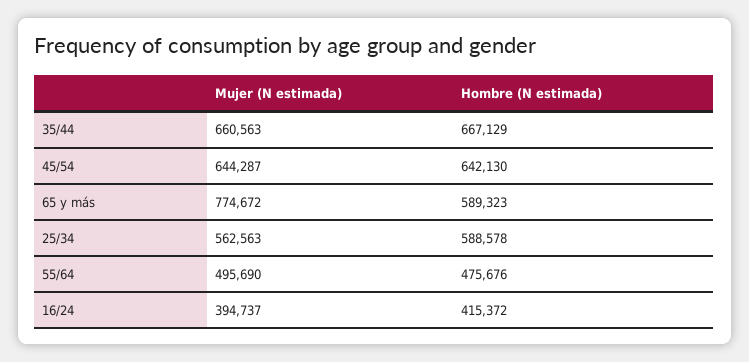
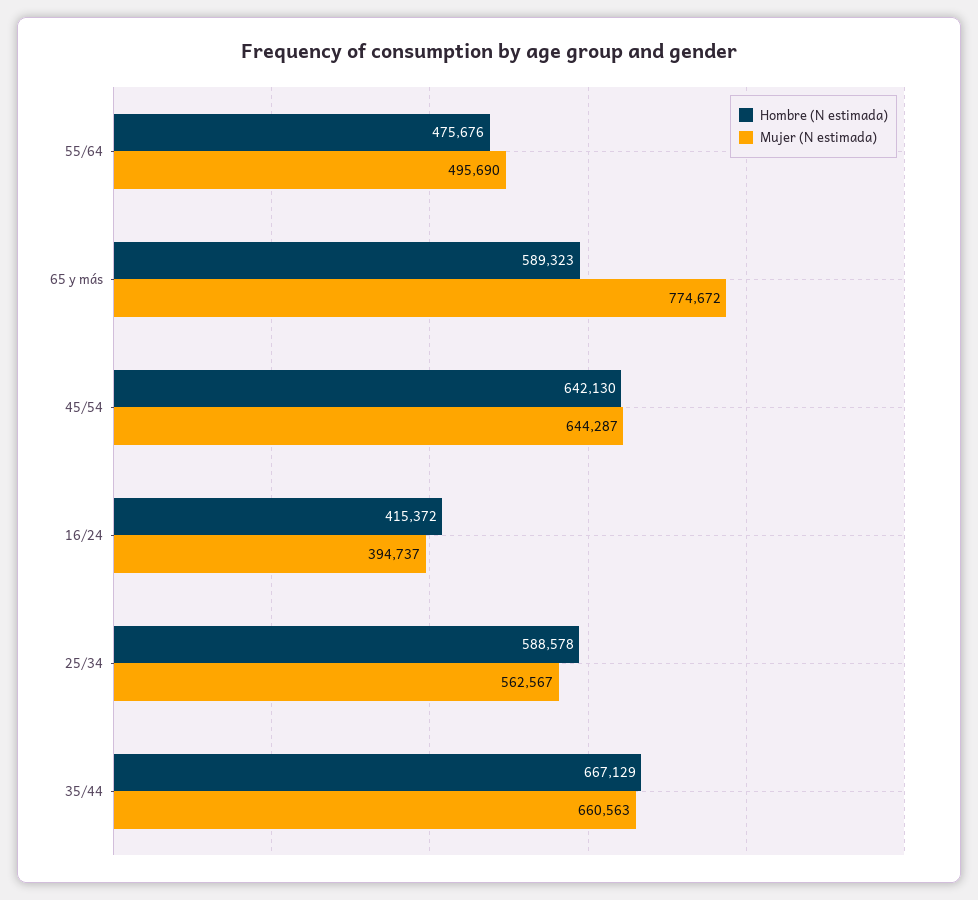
Mujer (N estimada), 25/34: 562563 -> 562567

